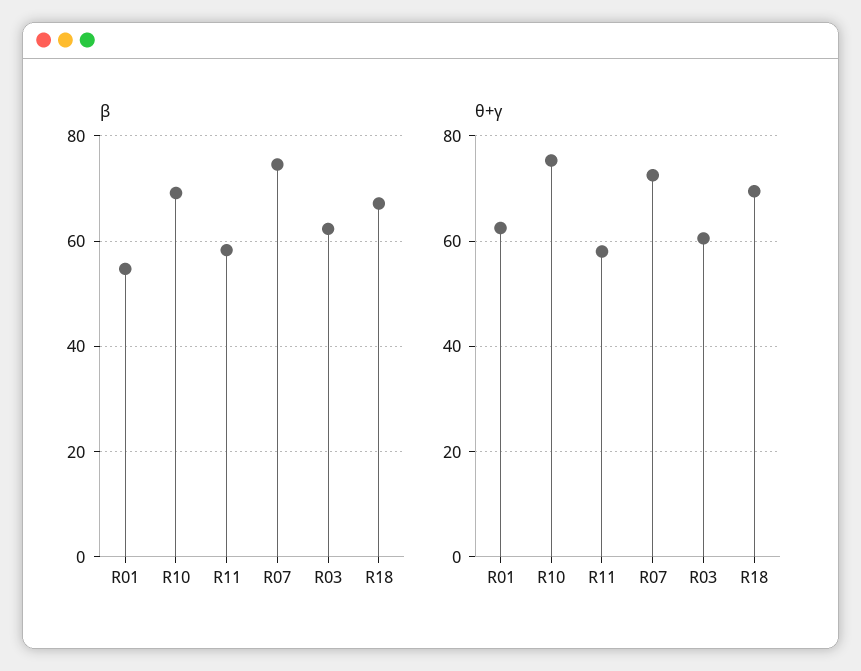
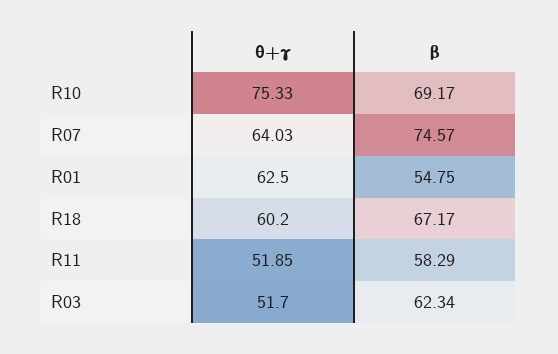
θ+γ, R11: 58 -> 51.85
θ+γ, R07: 72 -> 64.03
θ+γ, R03: 60 -> 51.7
θ+γ, R18: 70 -> 60.2

